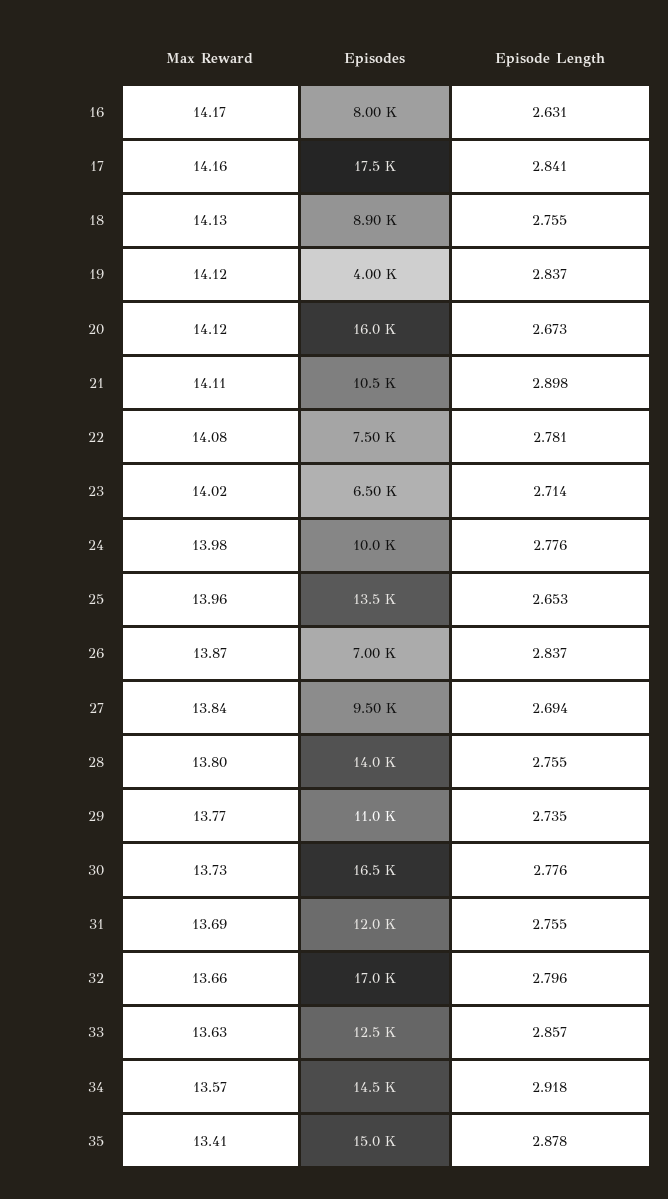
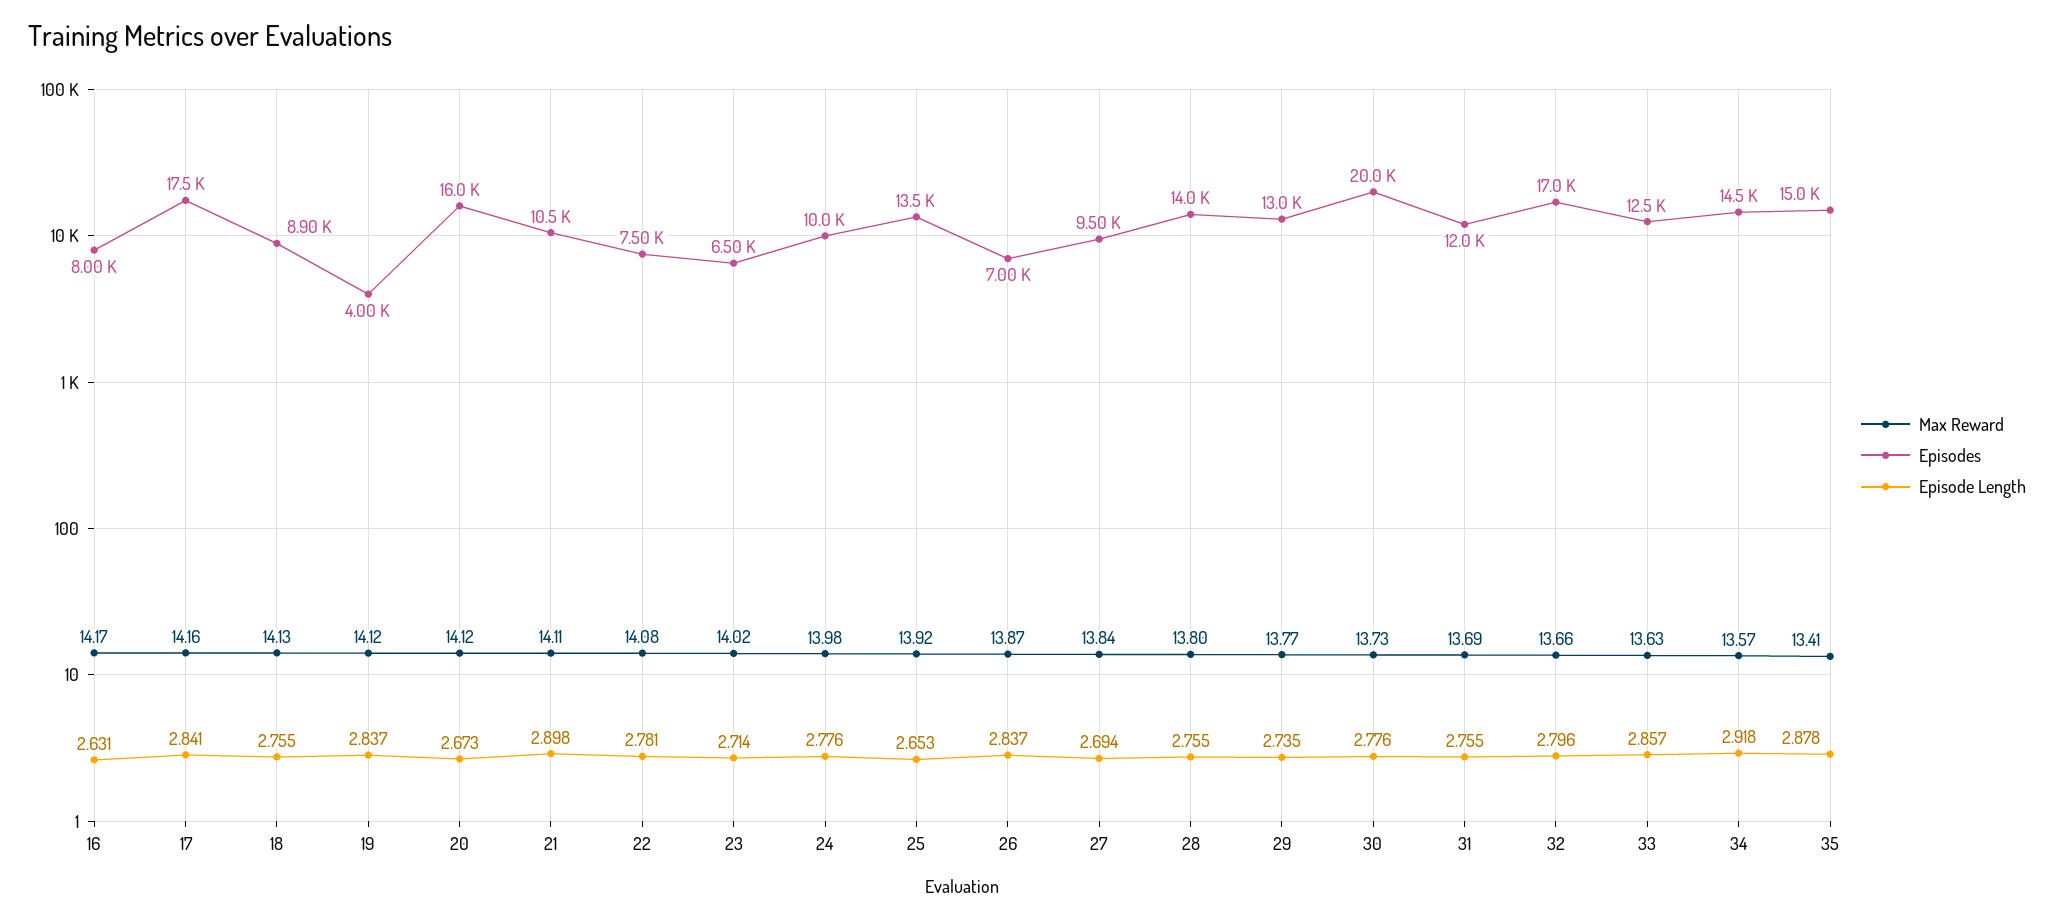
Max Reward, 25: 13.96 -> 13.92
Episodes, 29: 11000 -> 13000
Episodes, 30: 16500 -> 20000

